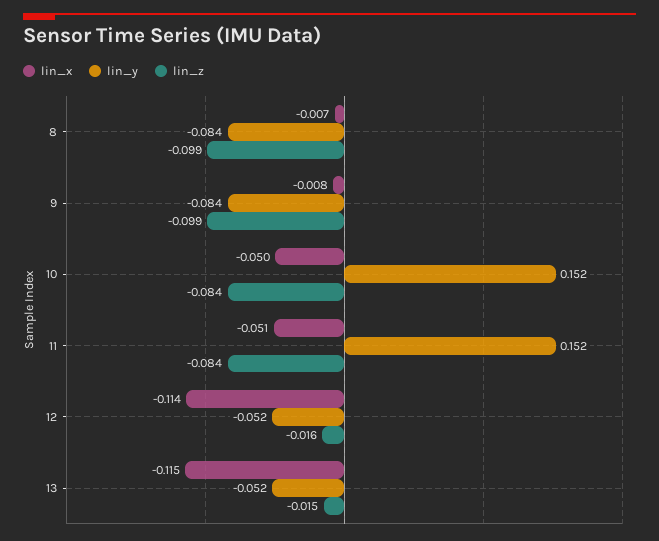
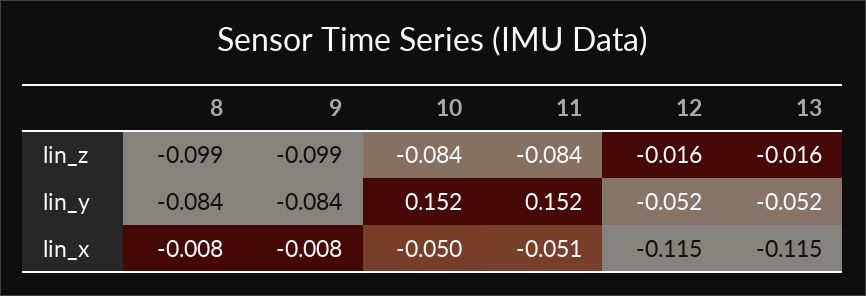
lin_x, 8: -0.007 -> -0.008
lin_x, 12: -0.114 -> -0.115
lin_z, 13: -0.015 -> -0.016

